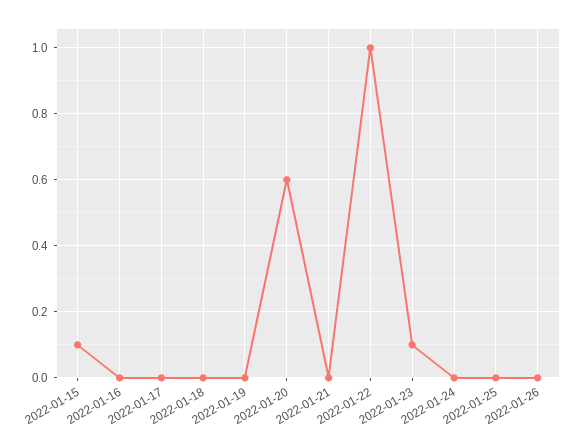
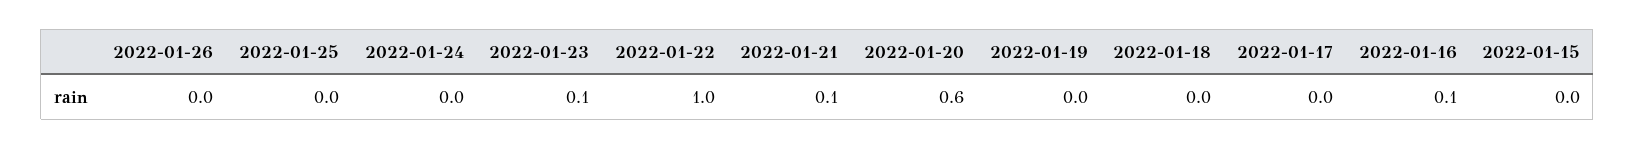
2022-01-15: 0.1 -> 0
2022-01-16: 0 -> 0.1
2022-01-21: 0 -> 0.1

